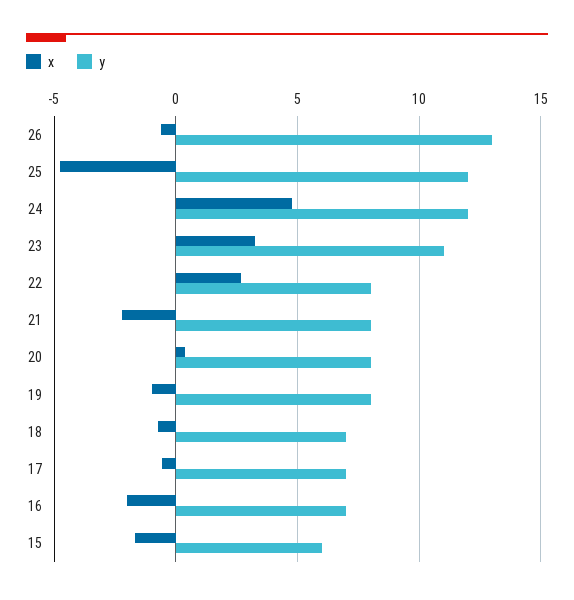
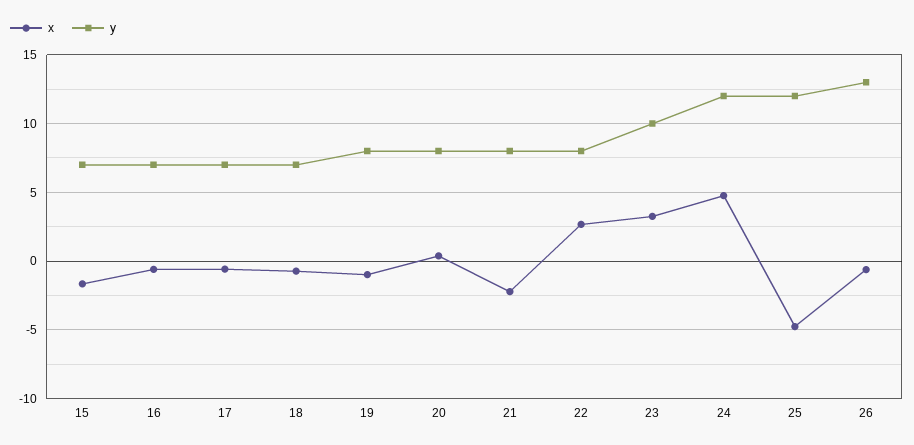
y, 23: 11 -> 10
x, 16: -2 -> -0.5
y, 15: 6 -> 7

